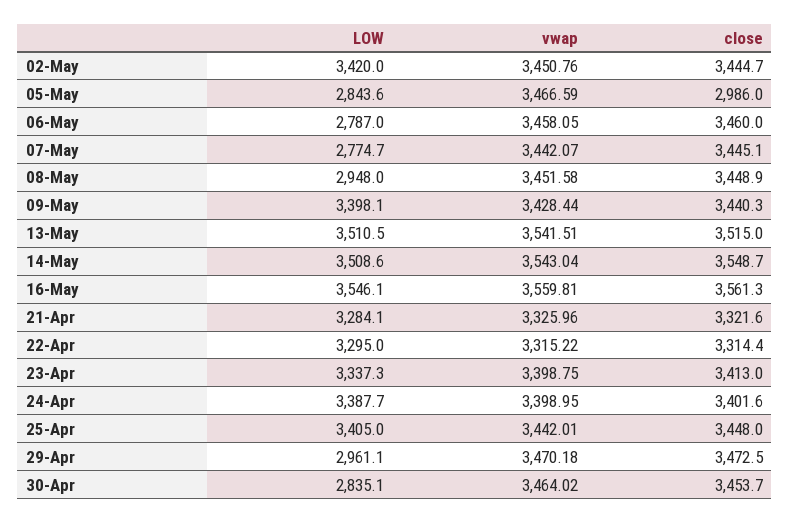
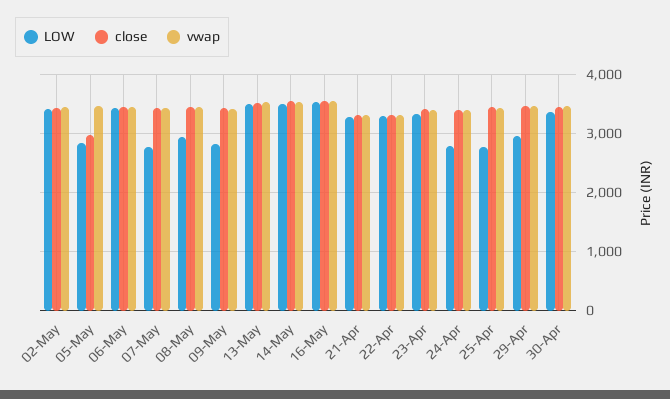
LOW, 06-May: 2787 -> 3400
LOW, 09-May: 3398.1 -> 2800
LOW, 24-Apr: 3387.7 -> 2800
LOW, 25-Apr: 3405 -> 2800
LOW, 30-Apr: 2835.1 -> 3400

